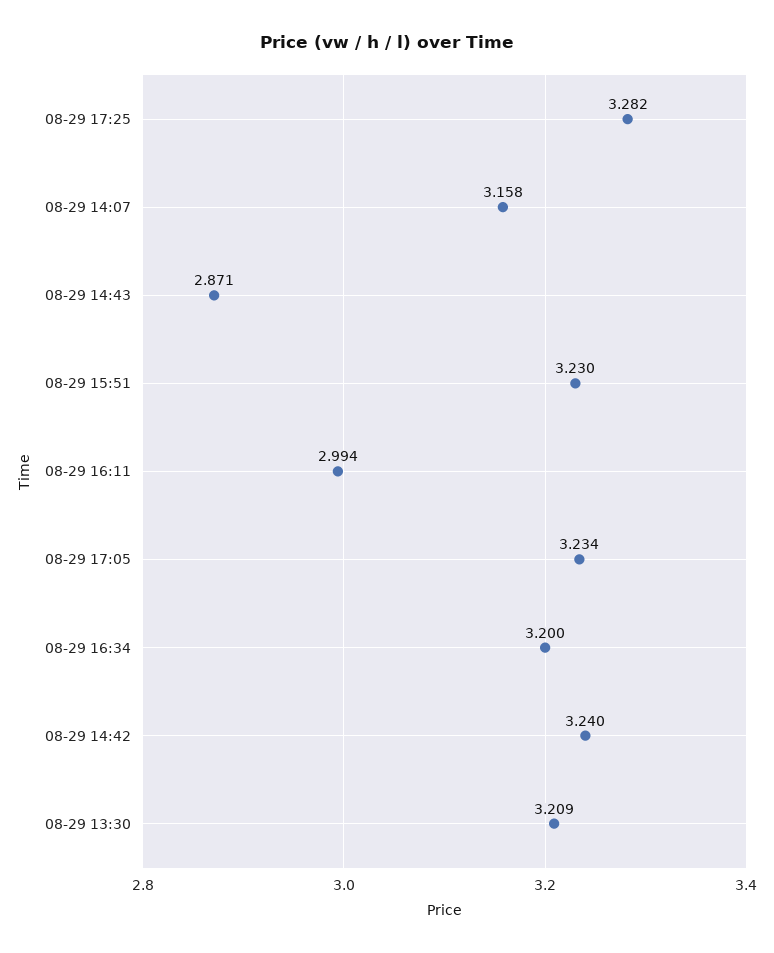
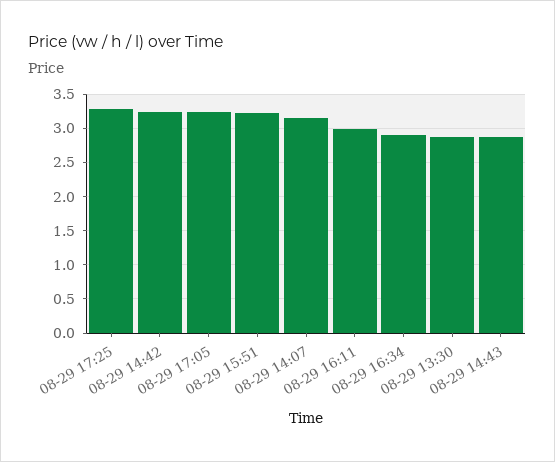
08-29 16:34: 3.2 -> 2.9
08-29 13:30: 3.209 -> 2.9

